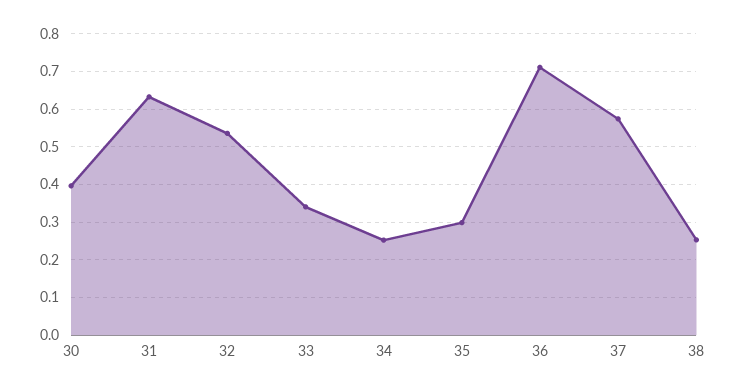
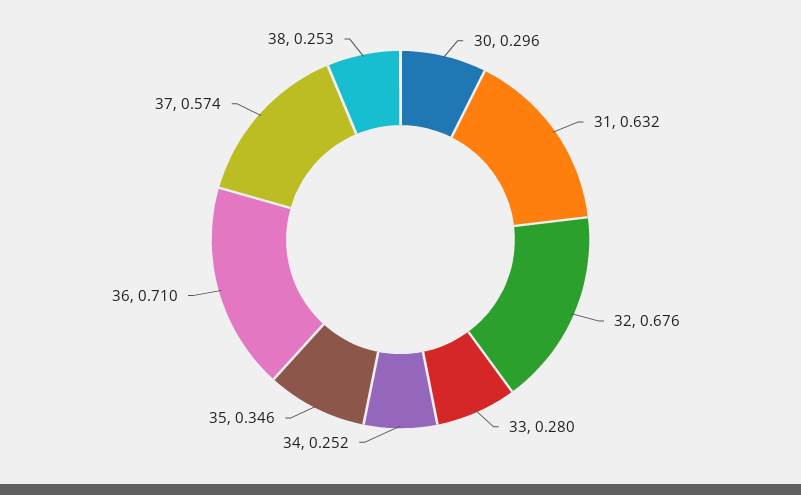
30: 0.4 -> 0.296
32: 0.54 -> 0.676
33: 0.34 -> 0.28
35: 0.3 -> 0.346

